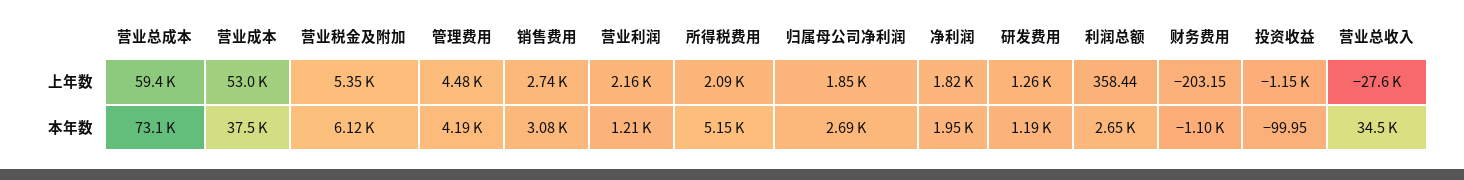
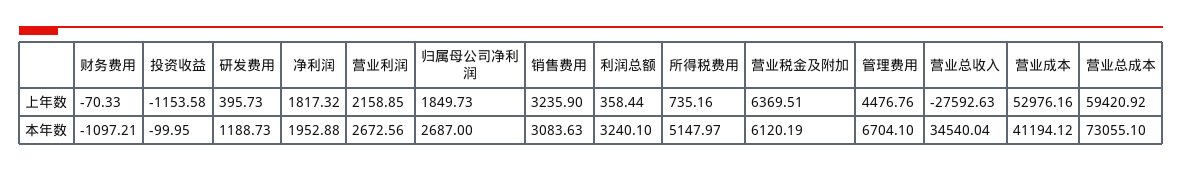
营业税金及附加, 上年数: 5350 -> 6369.51
销售费用, 上年数: 2740 -> 3235.9
所得税费用, 上年数: 2090 -> 735.16
研发费用, 上年数: 1260 -> 395.73
财务费用, 上年数: -203.15 -> -70.33
营业成本, 本年数: 37500 -> 41194.12
管理费用, 本年数: 4190 -> 6704.1
营业利润, 本年数: 1210 -> 2672.56
利润总额, 本年数: 2650 -> 3240.1

